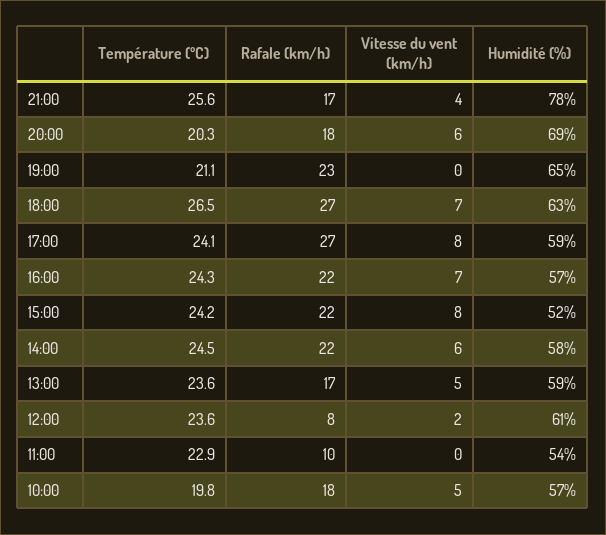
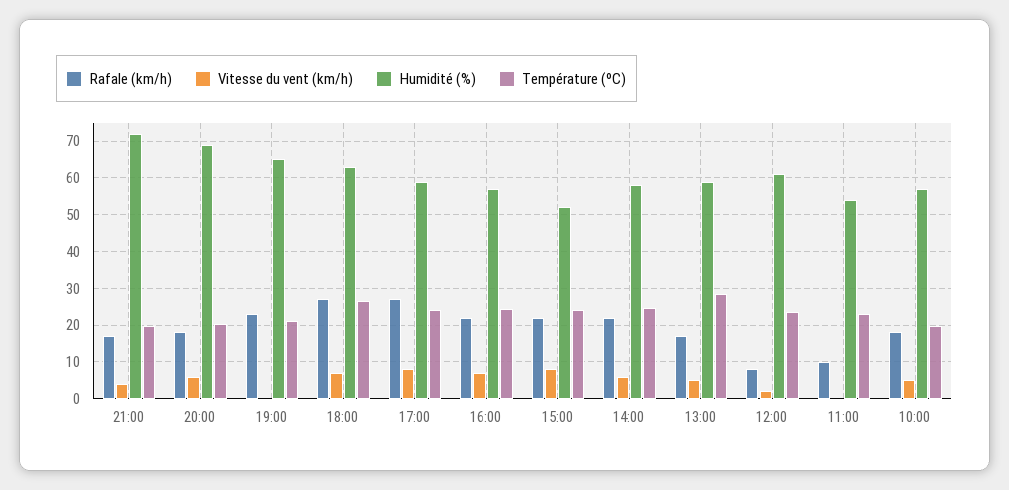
Température (ºC), 21:00: 25.6 -> 20
Humidité (%), 21:00: 78 -> 72
Température (ºC), 13:00: 23.6 -> 28

